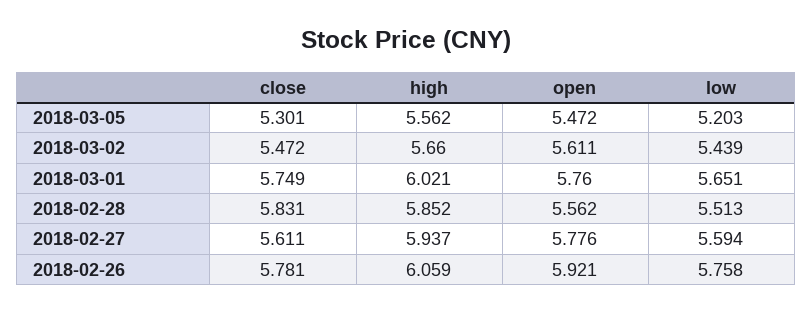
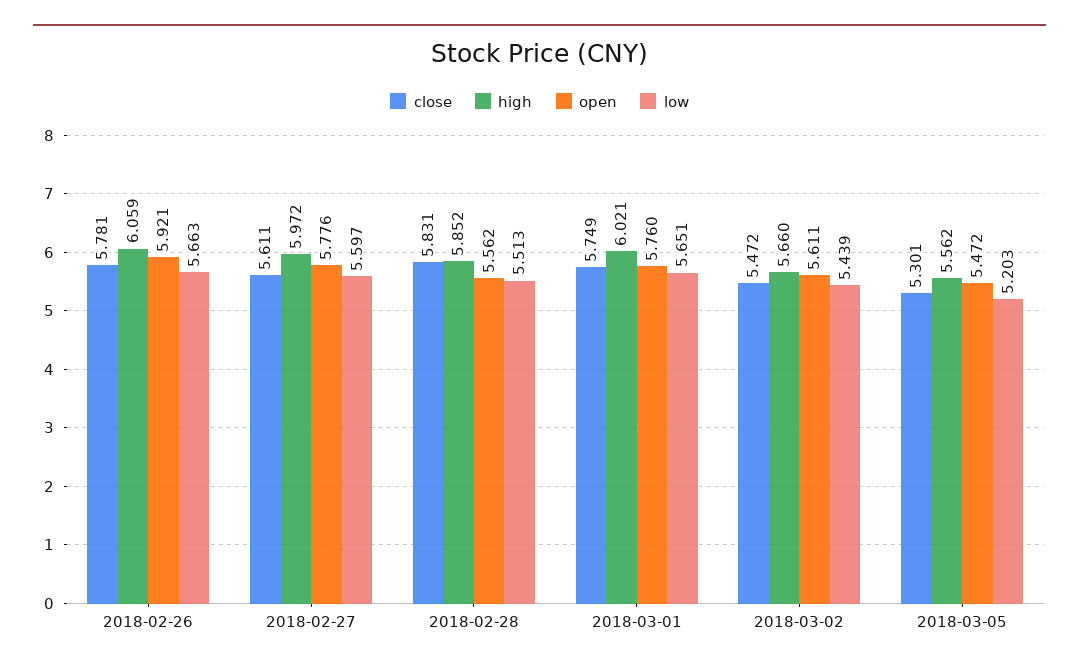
high, 2018-02-27: 5.937 -> 5.972
low, 2018-02-27: 5.594 -> 5.597
low, 2018-02-26: 5.758 -> 5.663

